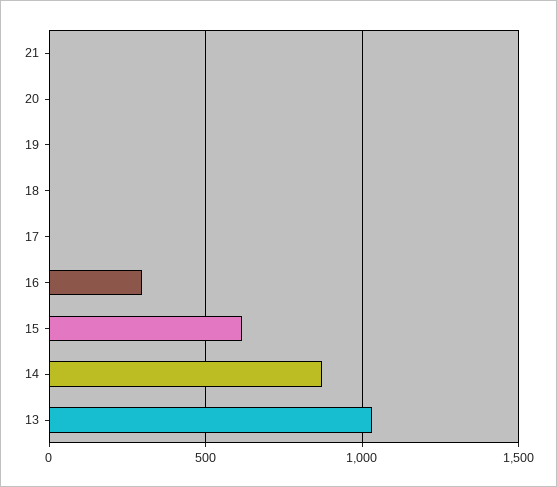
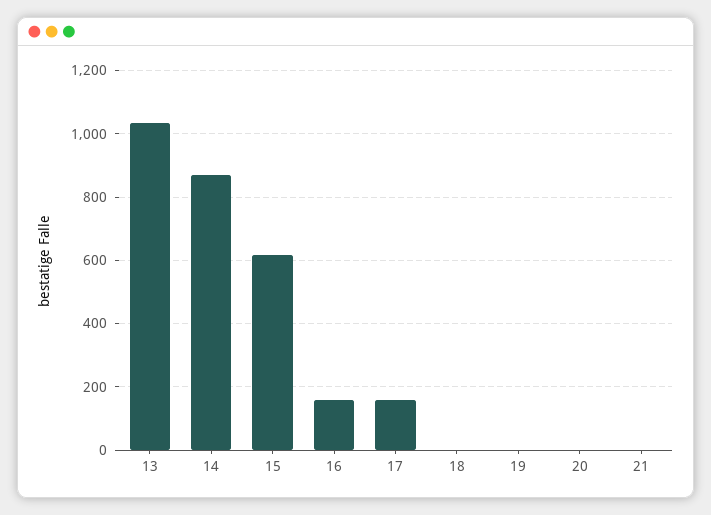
17: 0 -> 160
16: 300 -> 160

